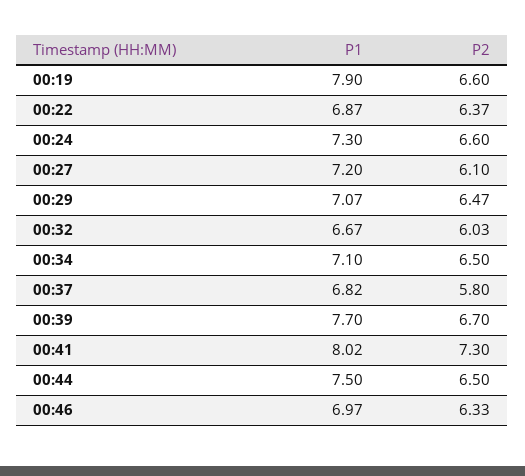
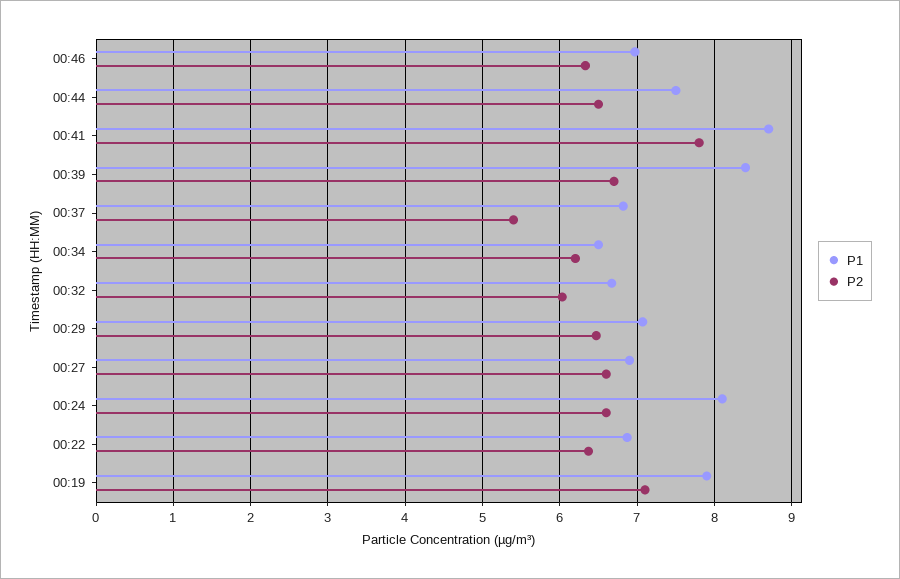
P2, 00:19: 6.6 -> 7.1
P1, 00:24: 7.3 -> 8.1
P1, 00:27: 7.2 -> 6.9
P2, 00:27: 6.1 -> 6.6
P1, 00:34: 7.1 -> 6.5
P2, 00:34: 6.5 -> 6.2
P2, 00:37: 5.8 -> 5.4
P1, 00:39: 7.7 -> 8.4
P1, 00:41: 8.02 -> 8.7
P2, 00:41: 7.3 -> 7.8

